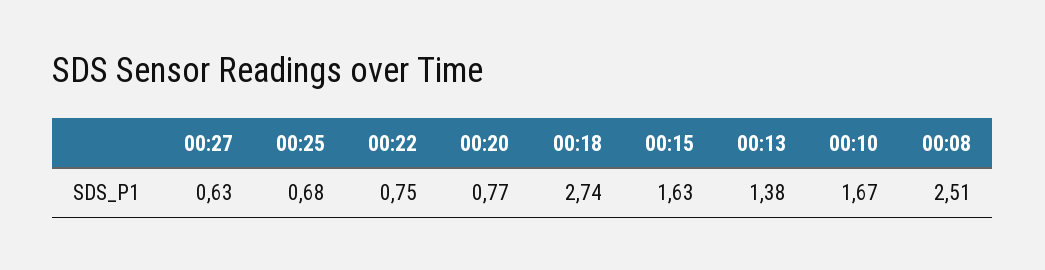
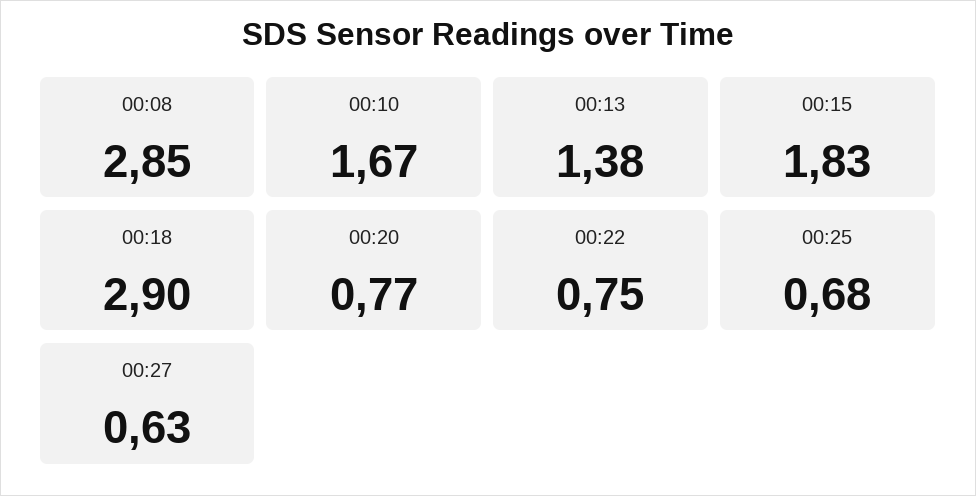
00:18: 2.74 -> 2.9
00:15: 1.63 -> 1.83
00:08: 2.51 -> 2.85

